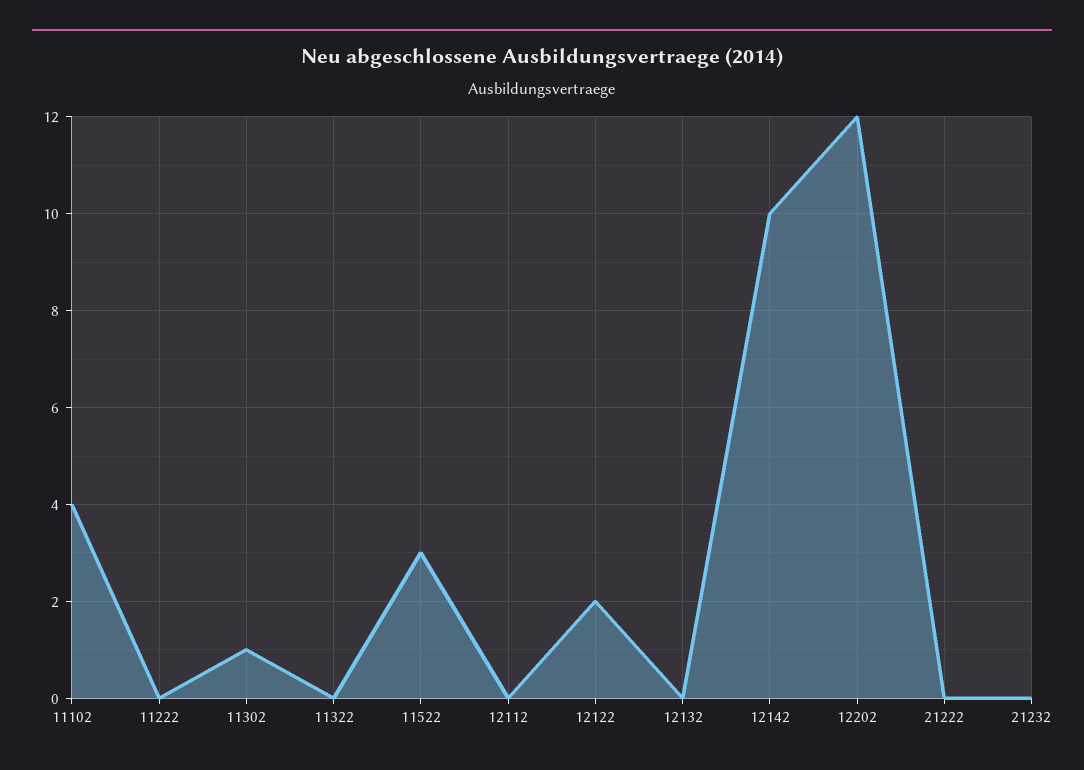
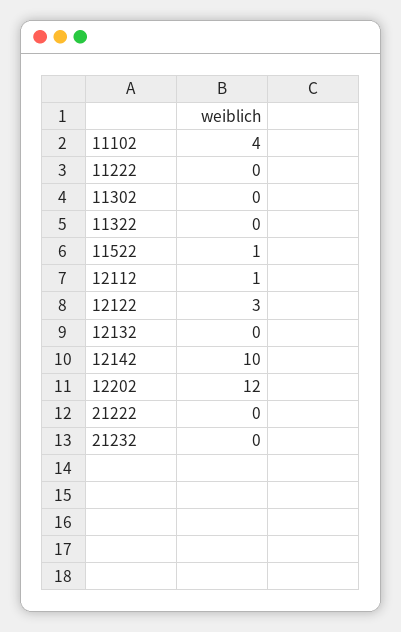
11302: 1 -> 0
11522: 3 -> 1
12112: 0 -> 1
12122: 2 -> 3

